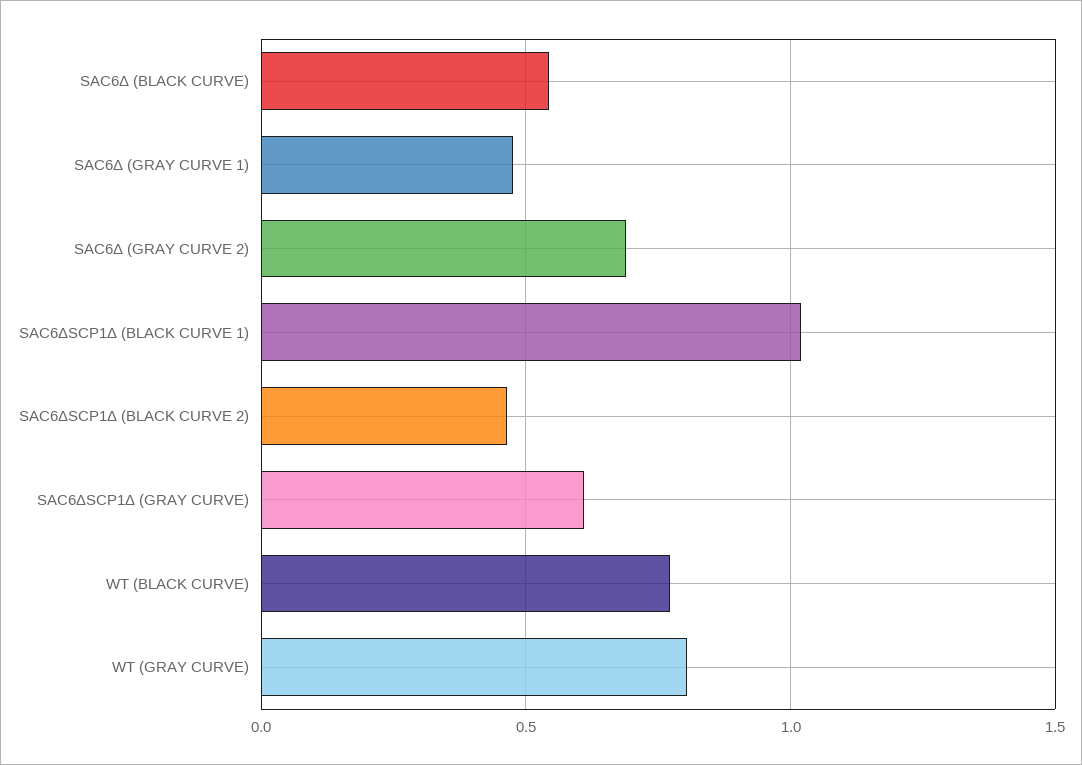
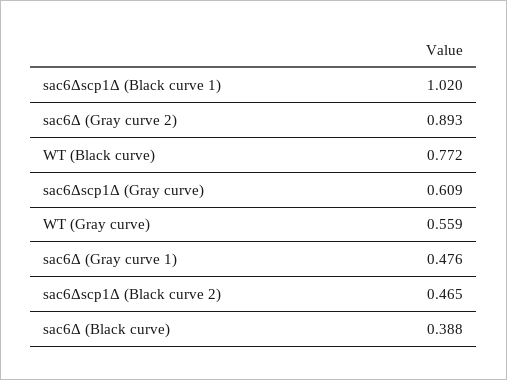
SAC6Δ (BLACK CURVE): 0.55 -> 0.388
SAC6Δ (GRAY CURVE 2): 0.7 -> 0.893
WT (GRAY CURVE): 0.8 -> 0.559

